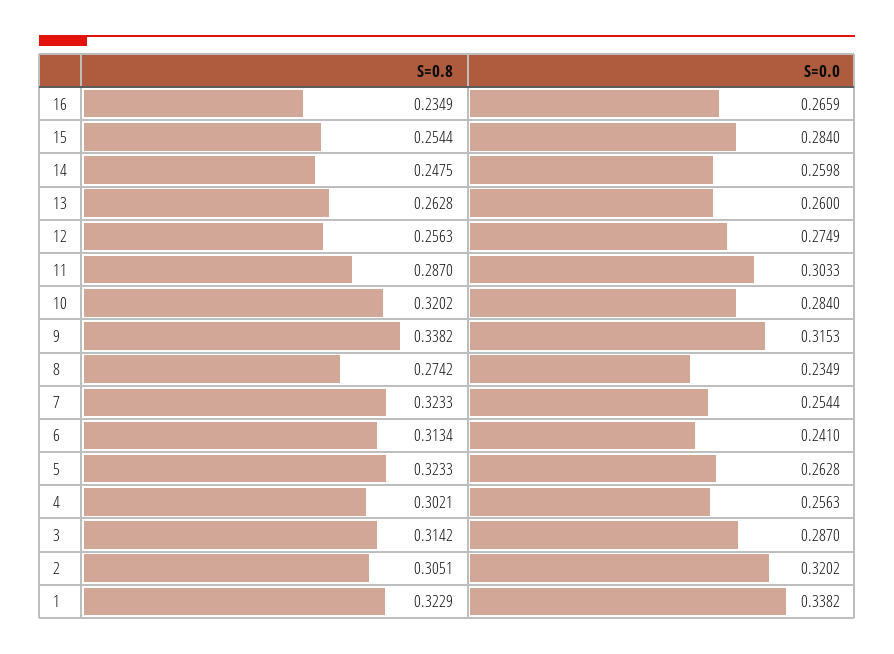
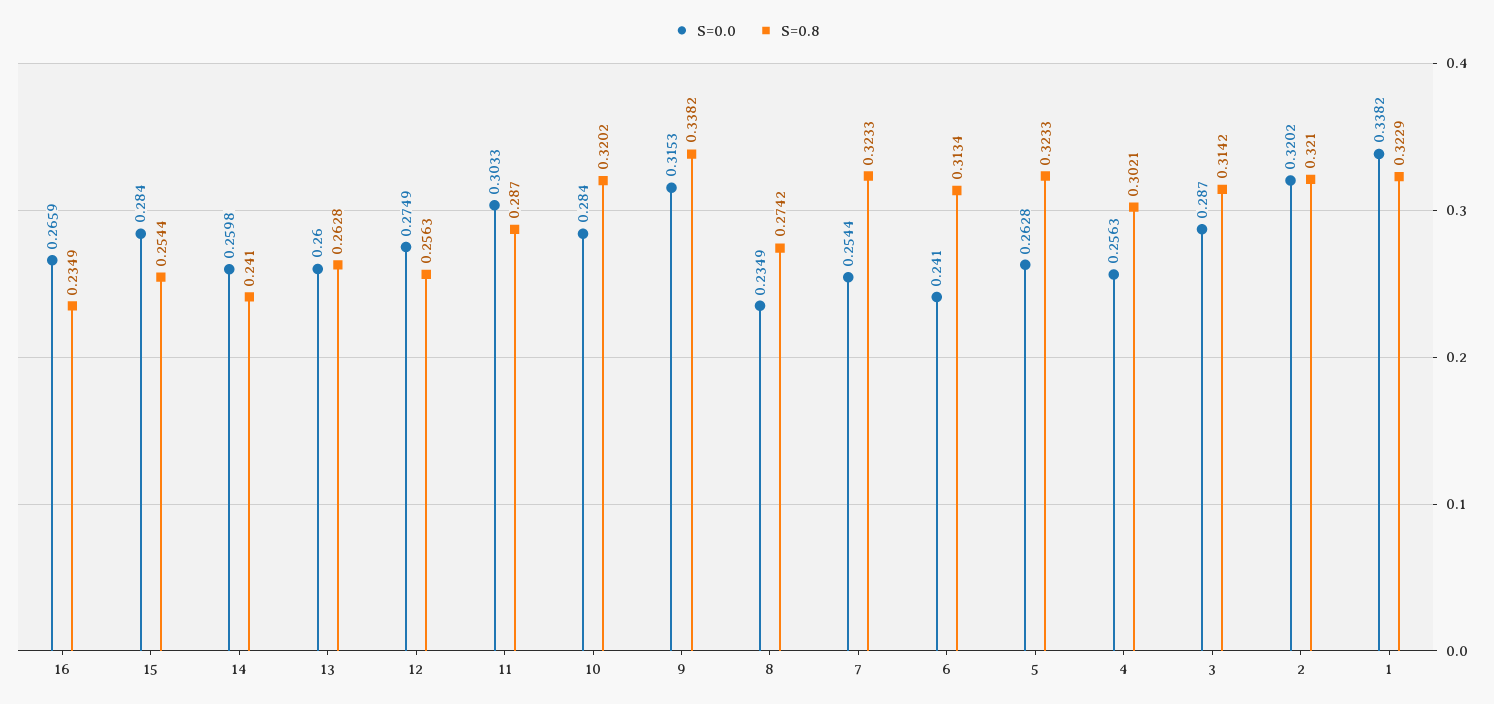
S=0.8, 14: 0.2475 -> 0.241
S=0.8, 2: 0.3051 -> 0.321

